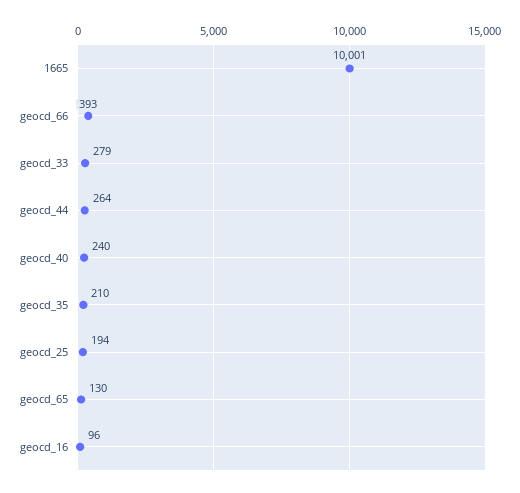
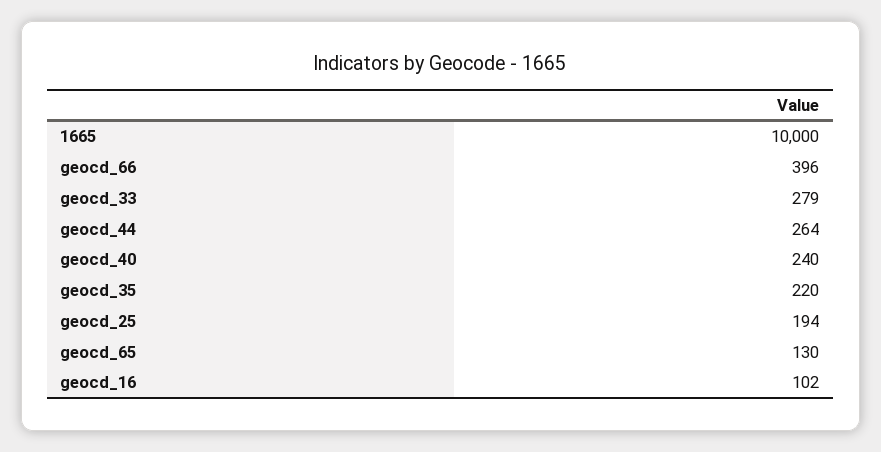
1665: 10001 -> 10000
geocd_66: 393 -> 396
geocd_35: 210 -> 220
geocd_16: 96 -> 102

